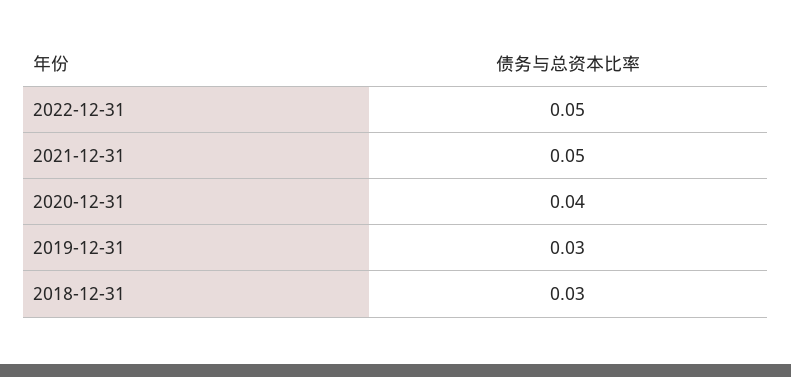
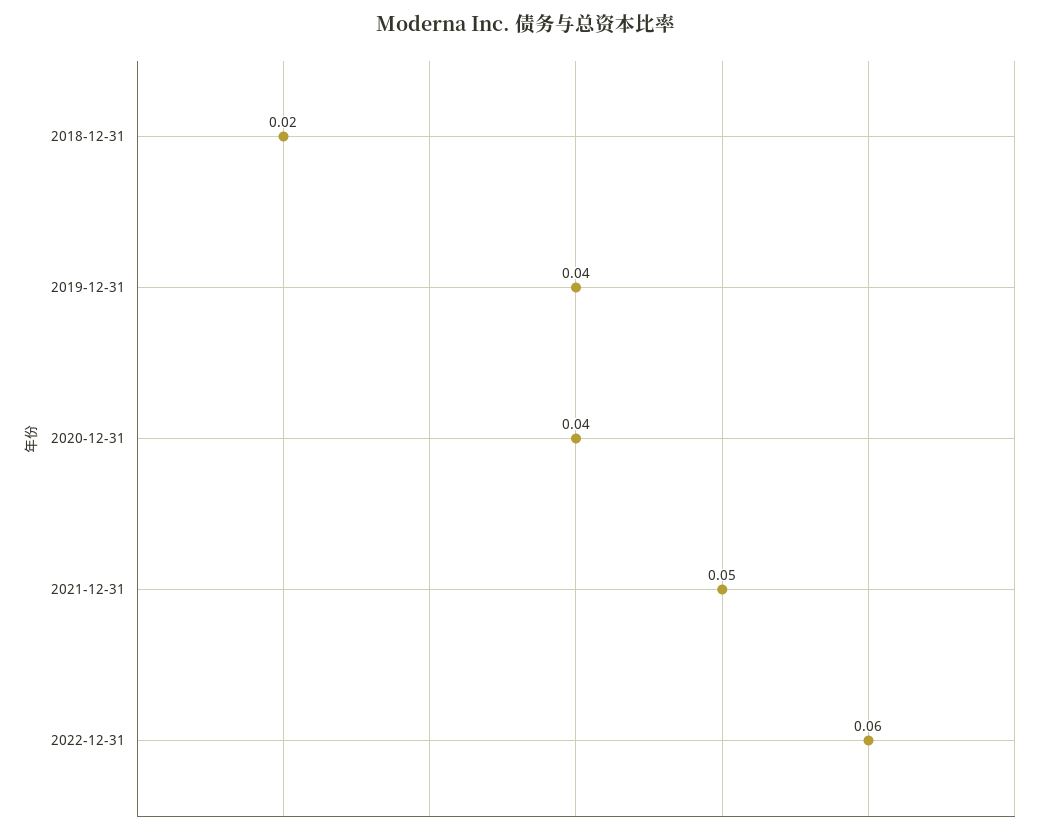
2022-12-31: 0.05 -> 0.06
2019-12-31: 0.03 -> 0.04
2018-12-31: 0.03 -> 0.02

